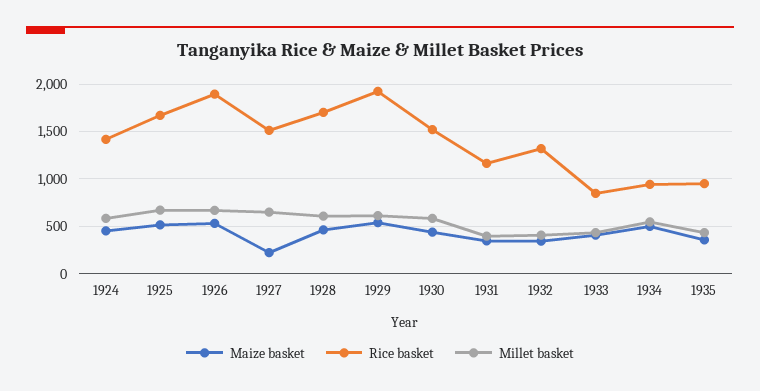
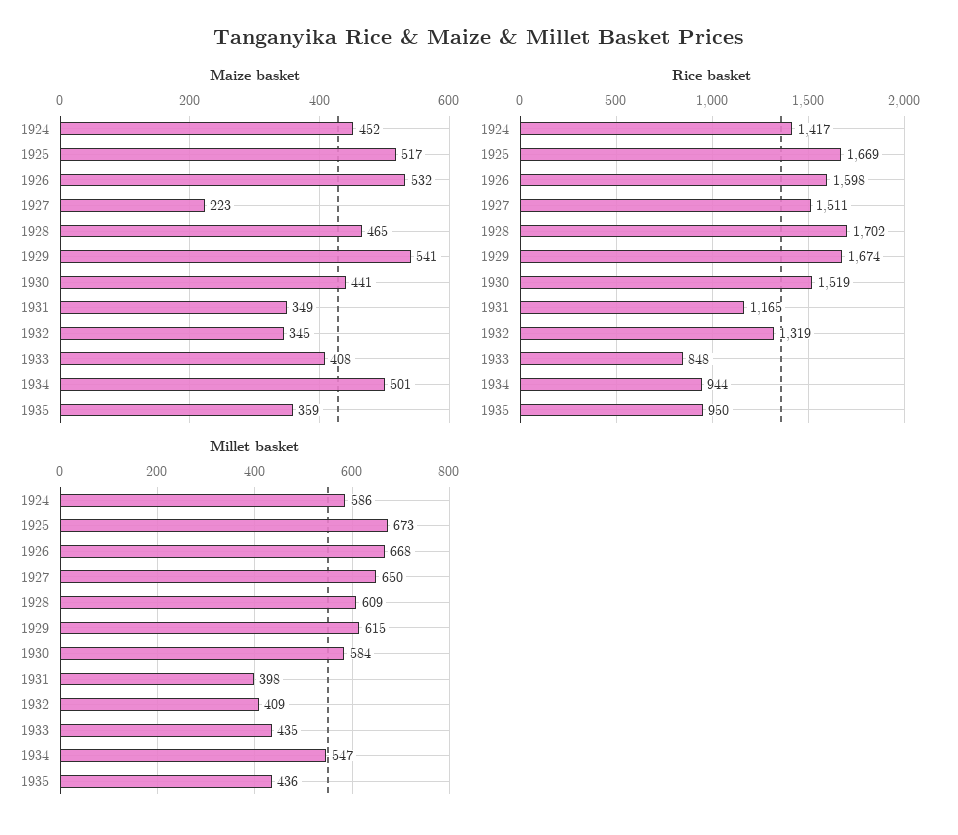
Rice basket, 1926: 1900 -> 1598
Rice basket, 1929: 1900 -> 1674

